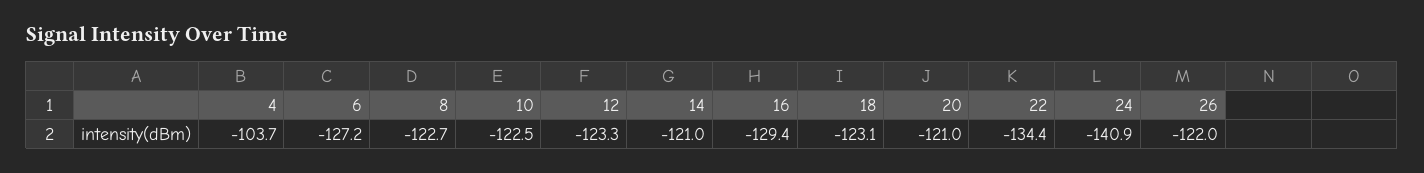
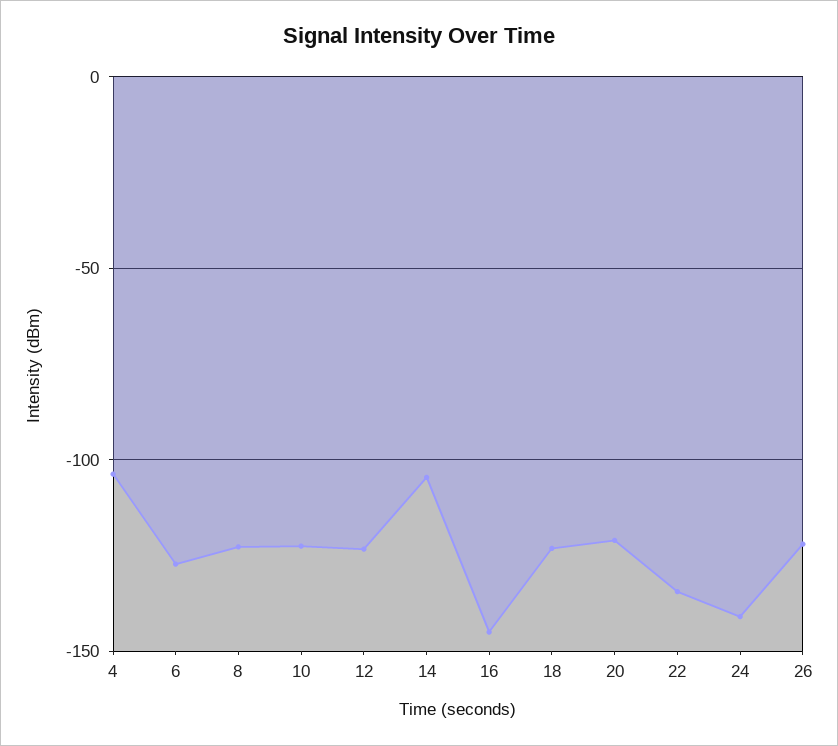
14: -121 -> -105
16: -129.4 -> -145

